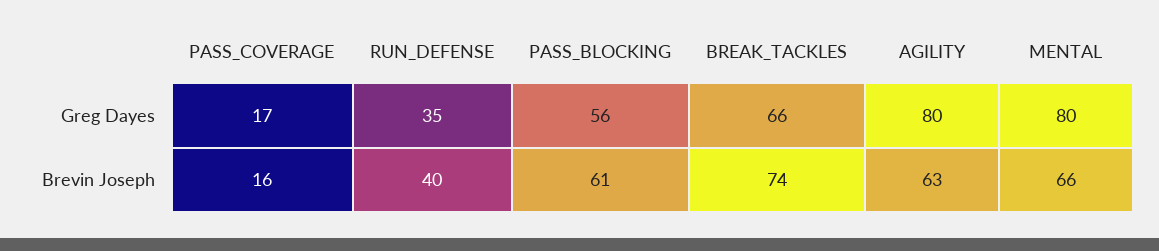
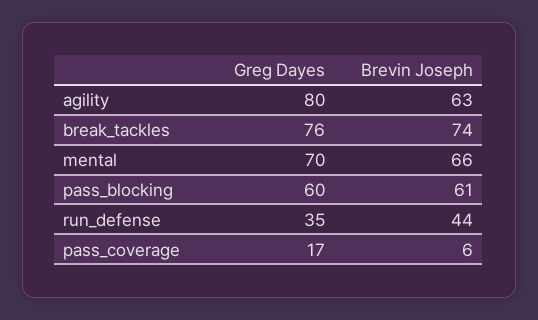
PASS_BLOCKING, Greg Dayes: 56 -> 60
BREAK_TACKLES, Greg Dayes: 66 -> 76
MENTAL, Greg Dayes: 80 -> 70
PASS_COVERAGE, Brevin Joseph: 16 -> 6
RUN_DEFENSE, Brevin Joseph: 40 -> 44

